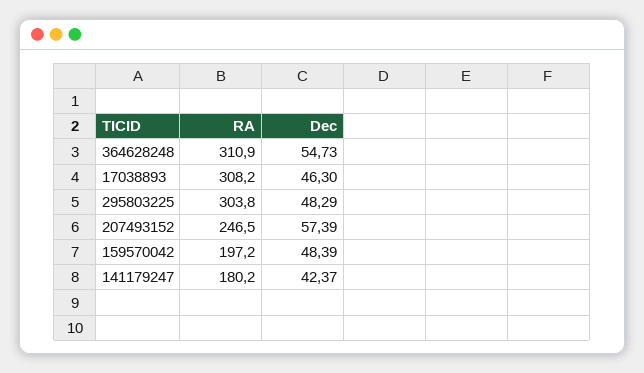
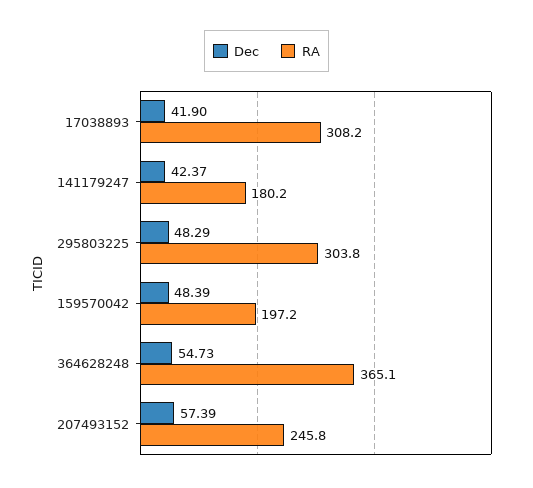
RA, 364628248: 310.9 -> 365.1
Dec, 17038893: 46.3 -> 41.9
RA, 207493152: 246.5 -> 245.8

